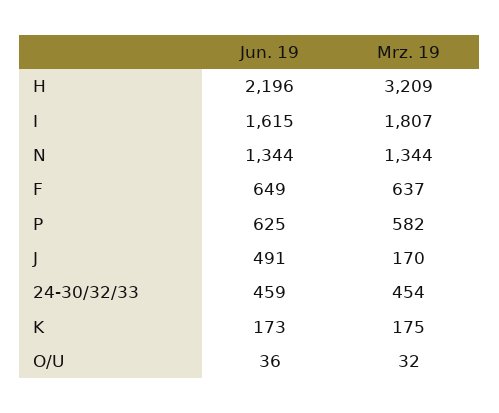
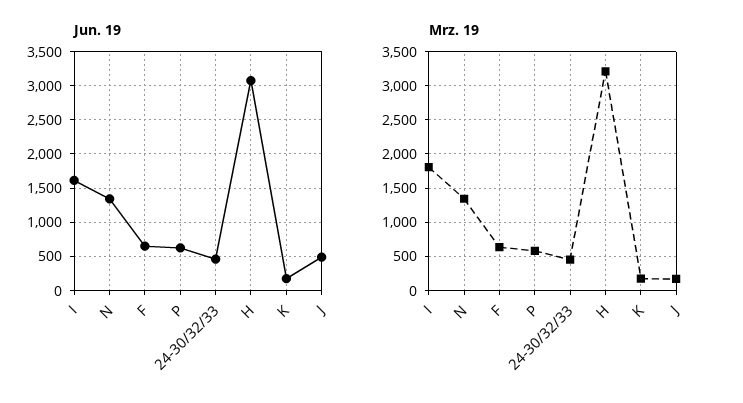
Jun. 19, H: 2196 -> 3100
Jun. 19, O/U: 36 -> none
Mrz. 19, O/U: 32 -> none

